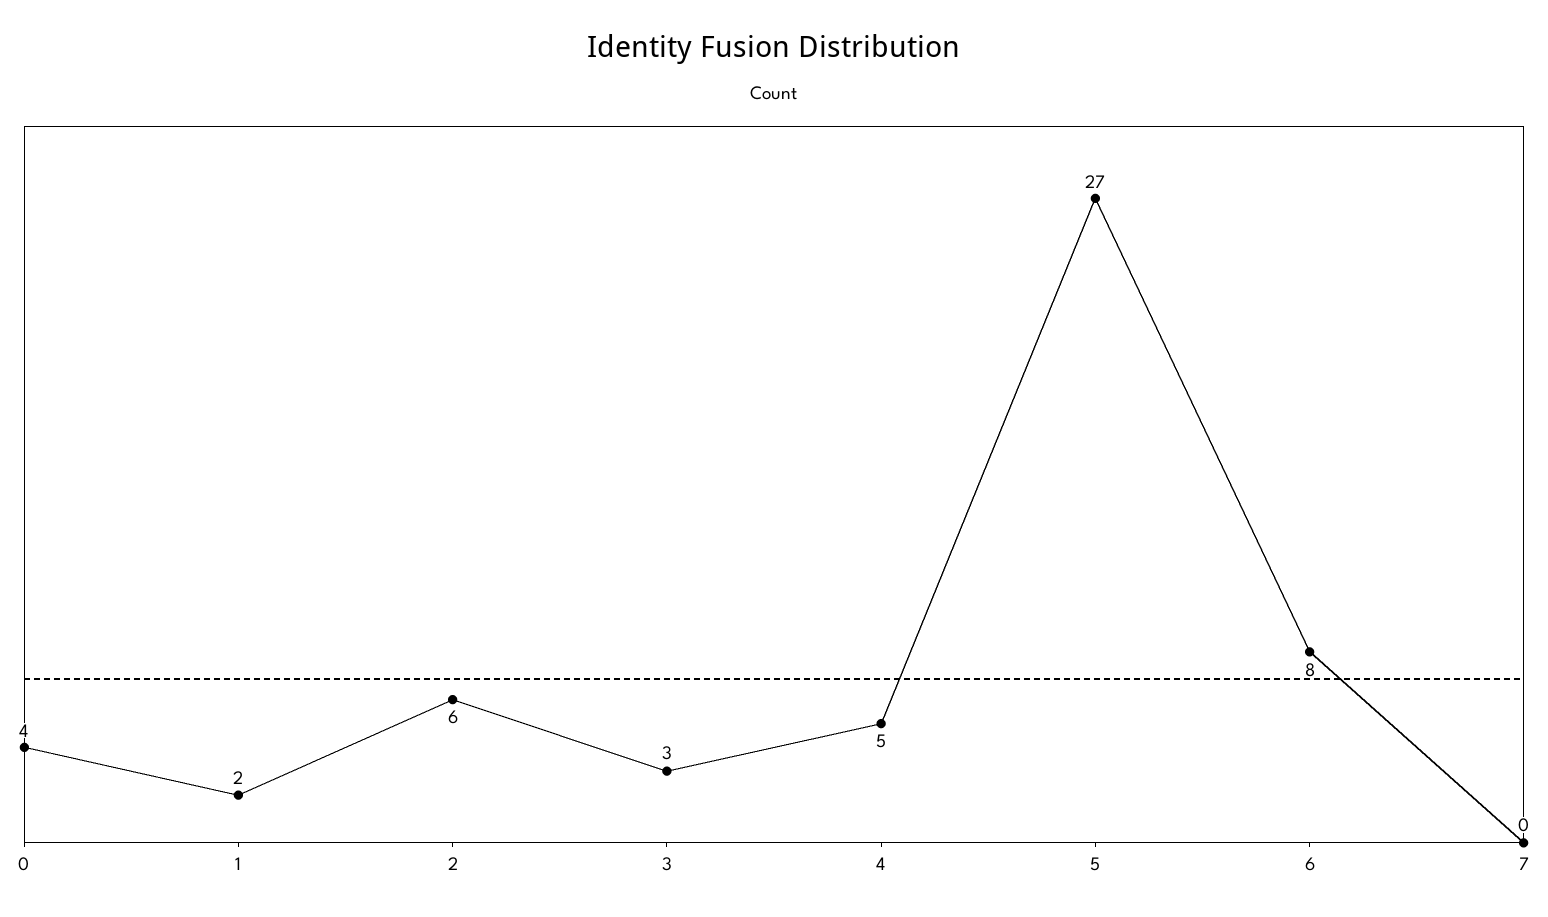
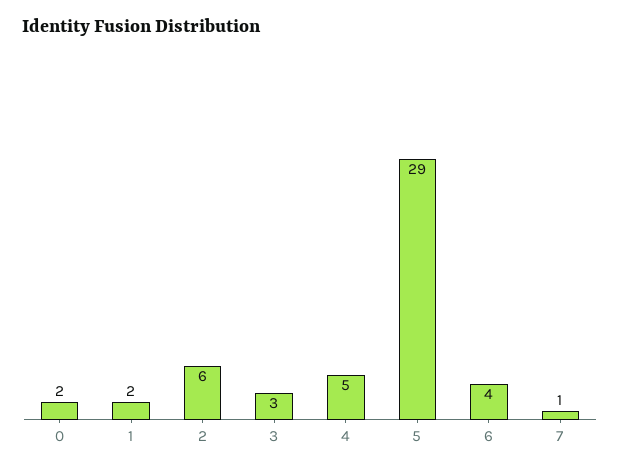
0: 4 -> 2
5: 27 -> 29
6: 8 -> 4
7: 0 -> 1

